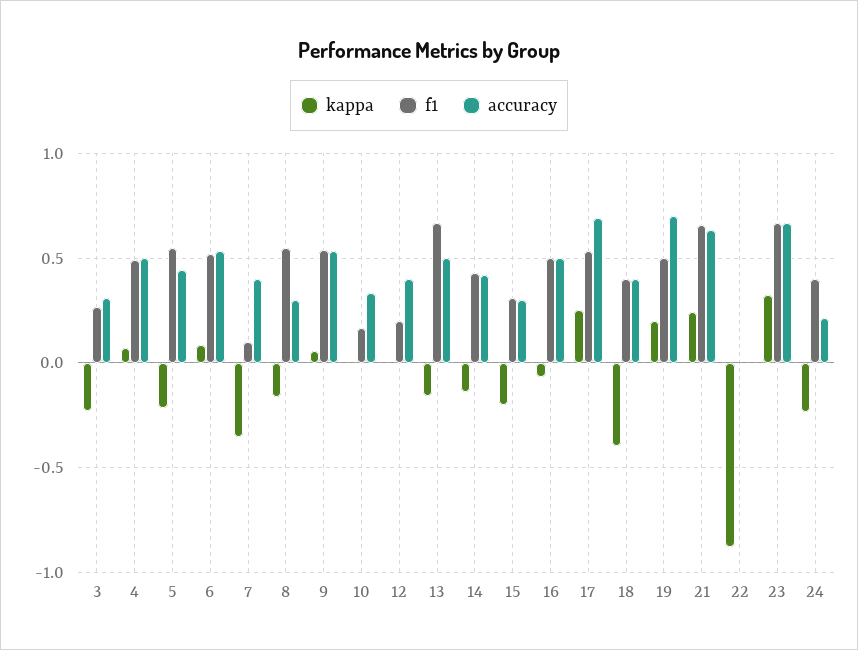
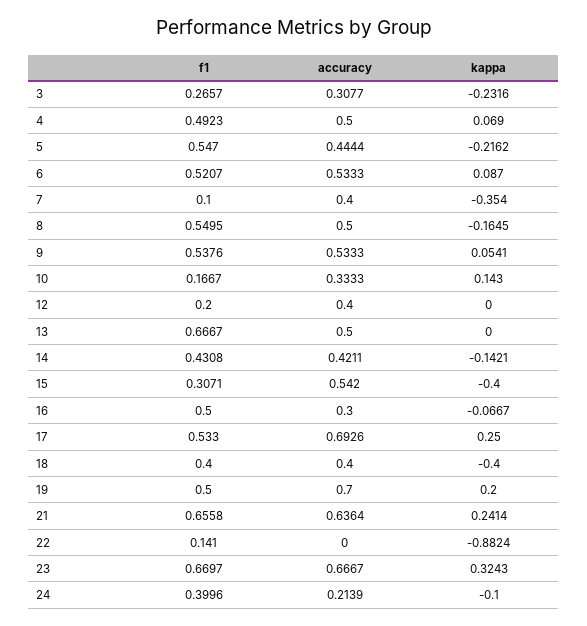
accuracy, 8: 0.3 -> 0.5
kappa, 10: 0 -> 0.143
kappa, 13: -0.15 -> 0
kappa, 15: -0.2 -> -0.4
accuracy, 15: 0.3 -> 0.542
accuracy, 16: 0.5 -> 0.3
f1, 22: 0 -> 0.141
kappa, 24: -0.25 -> -0.1

